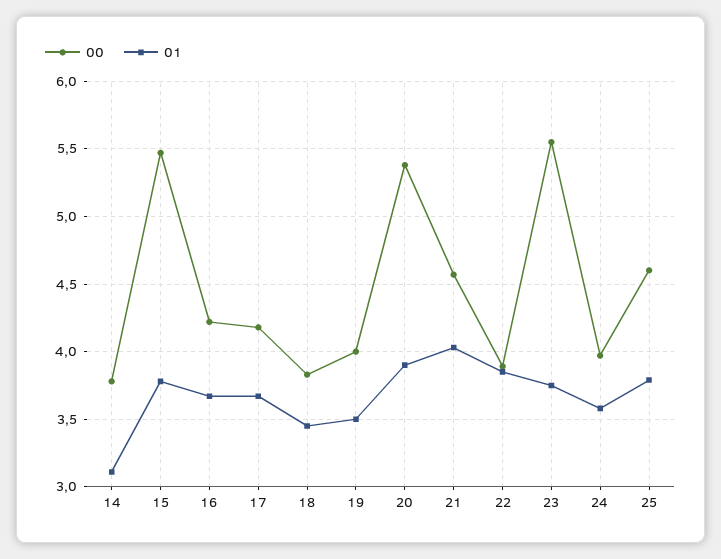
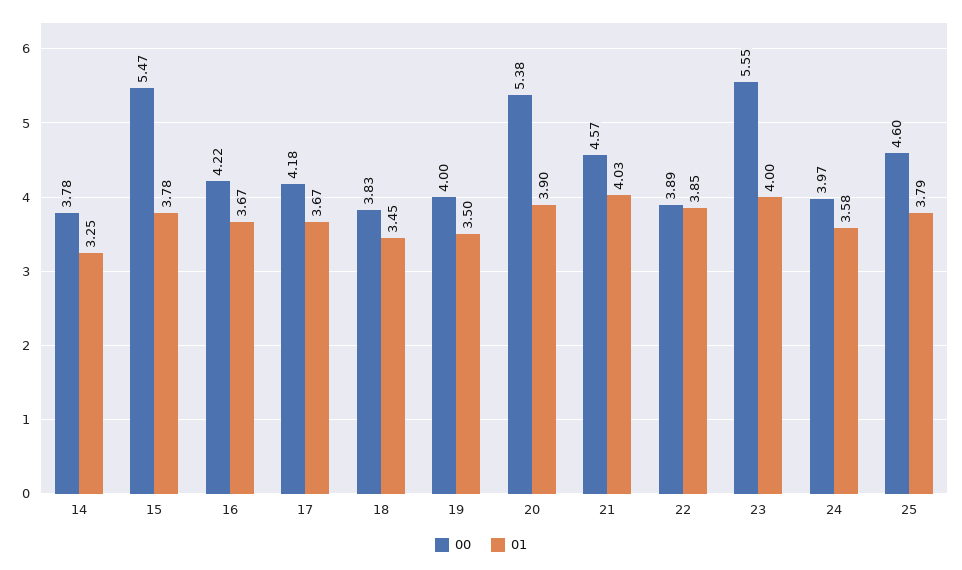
01, 14: 3.1 -> 3.25
01, 23: 3.75 -> 4

